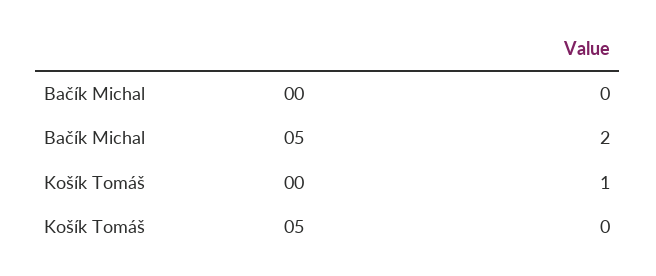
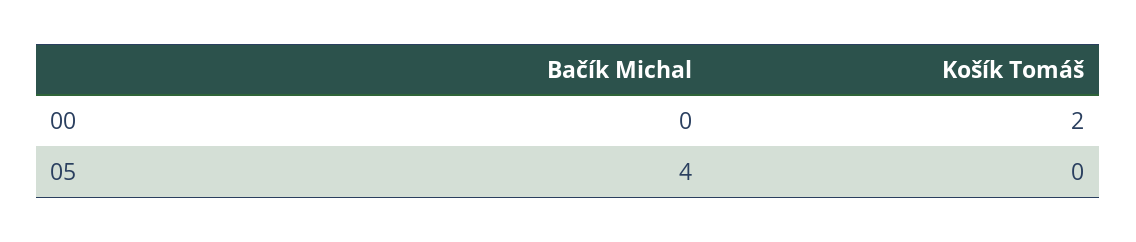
Bačík Michal, 05: 2 -> 4
Košík Tomáš, 00: 1 -> 2

